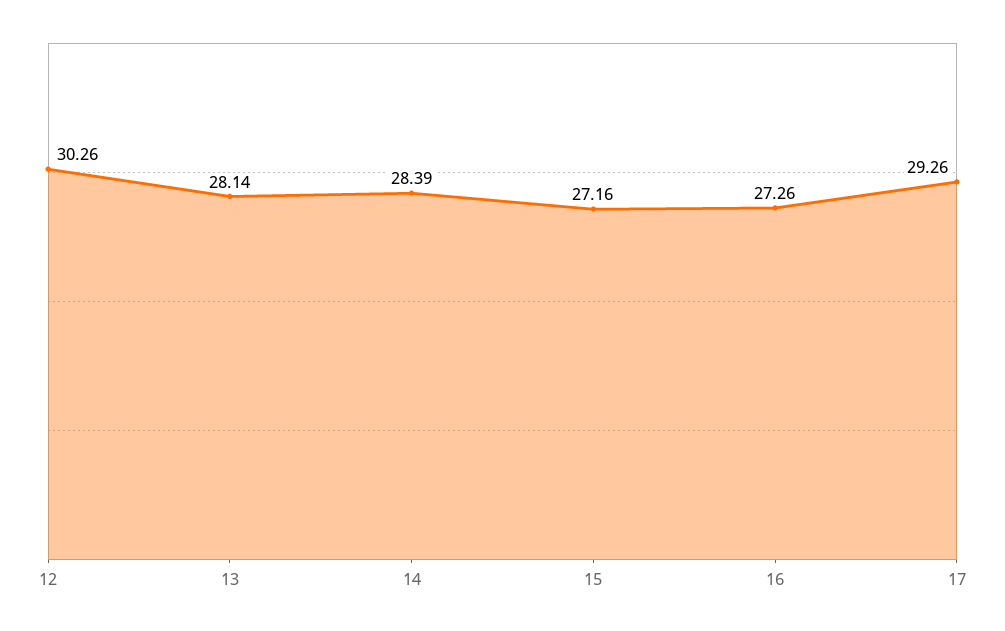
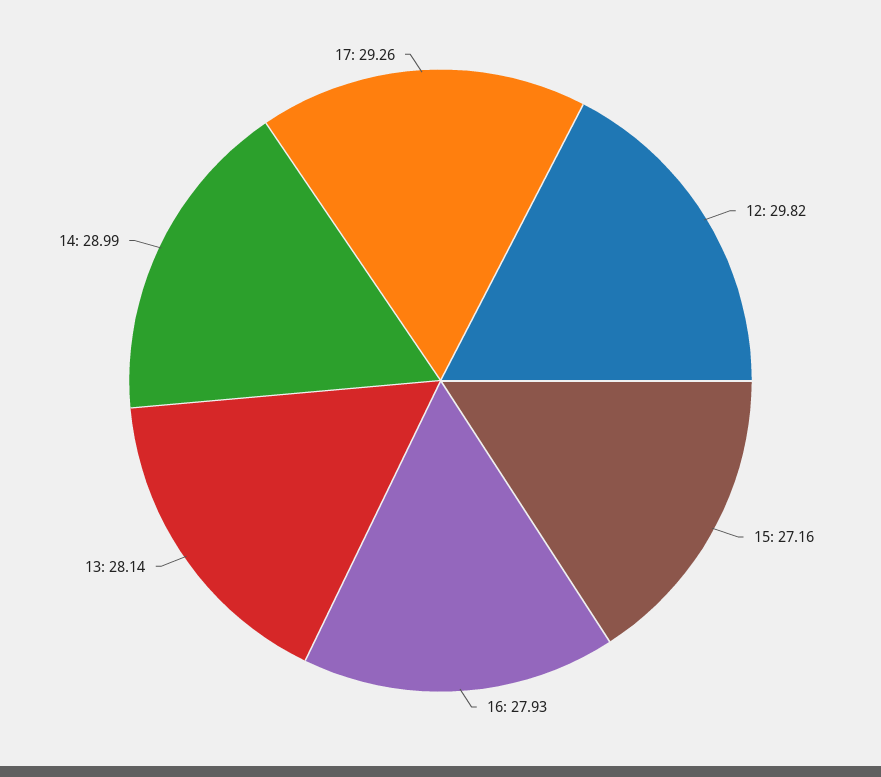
12: 30.26 -> 29.82
14: 28.39 -> 28.99
16: 27.26 -> 27.93

